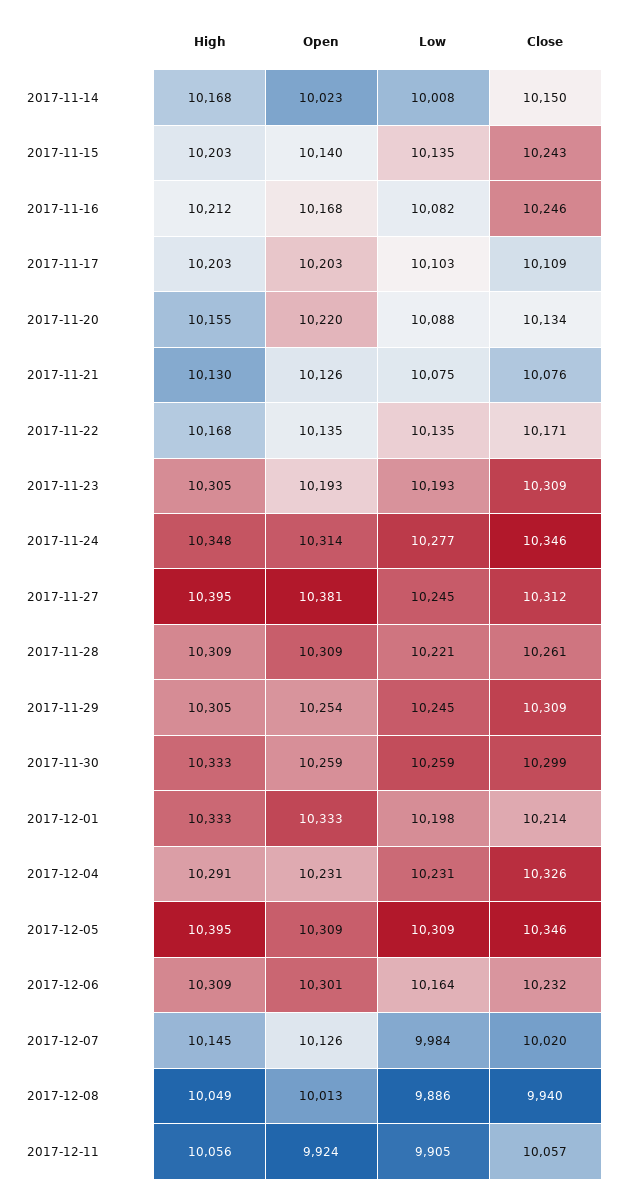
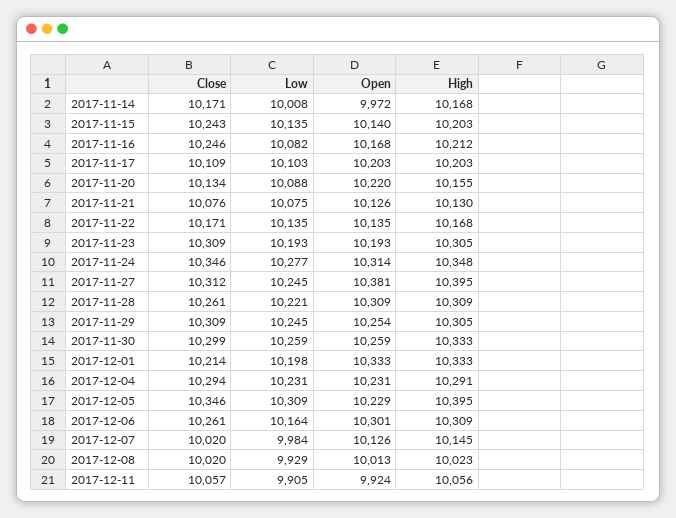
Open, 2017-11-14: 10023 -> 9972
Close, 2017-11-14: 10150 -> 10171
Close, 2017-12-04: 10326 -> 10294
Open, 2017-12-05: 10309 -> 10229
Close, 2017-12-06: 10232 -> 10261
High, 2017-12-08: 10049 -> 10023
Low, 2017-12-08: 9886 -> 9929
Close, 2017-12-08: 9940 -> 10020

